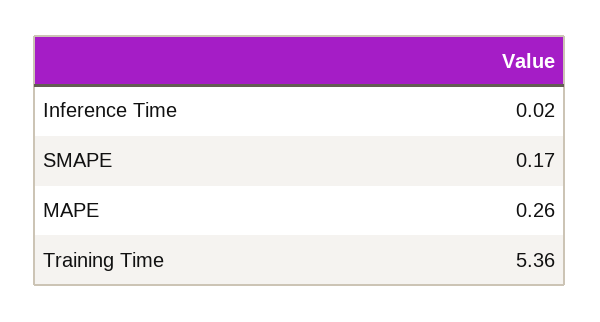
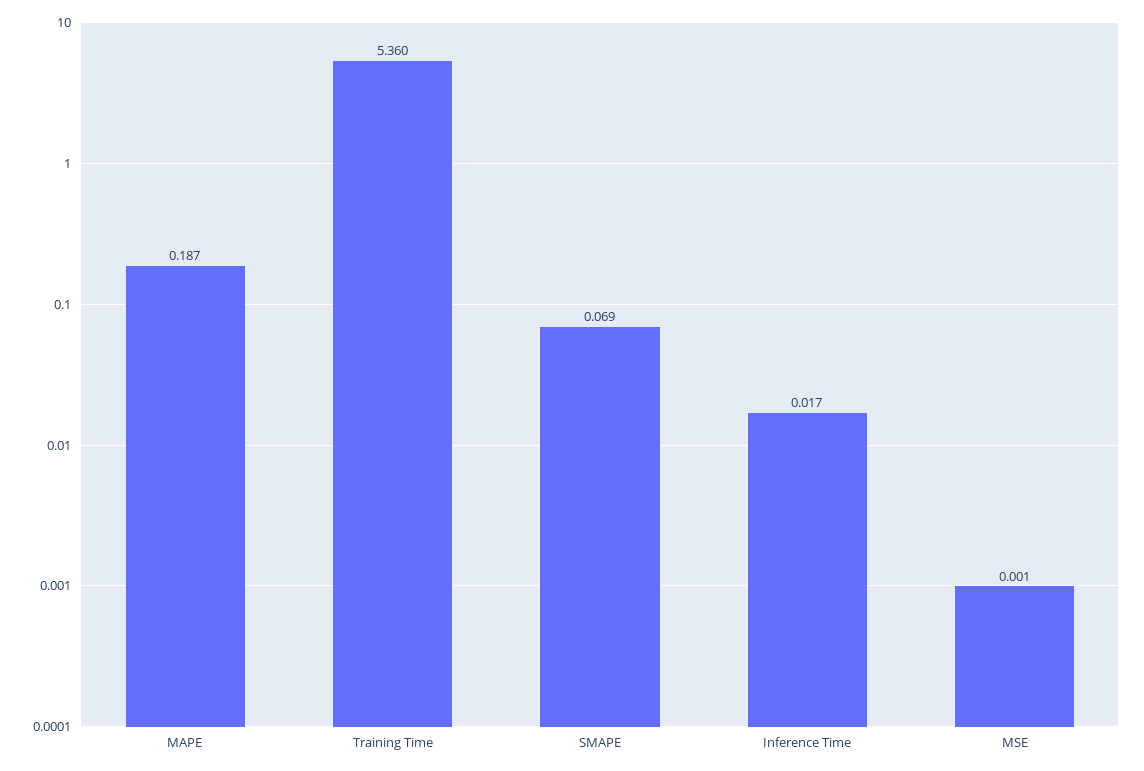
SMAPE: 0.17 -> 0.069
MAPE: 0.26 -> 0.187
MSE: none -> 0.001

